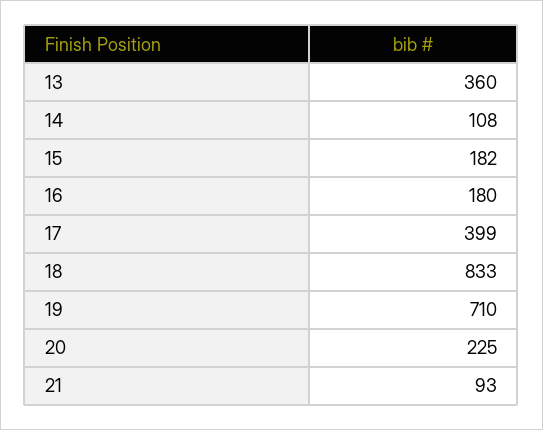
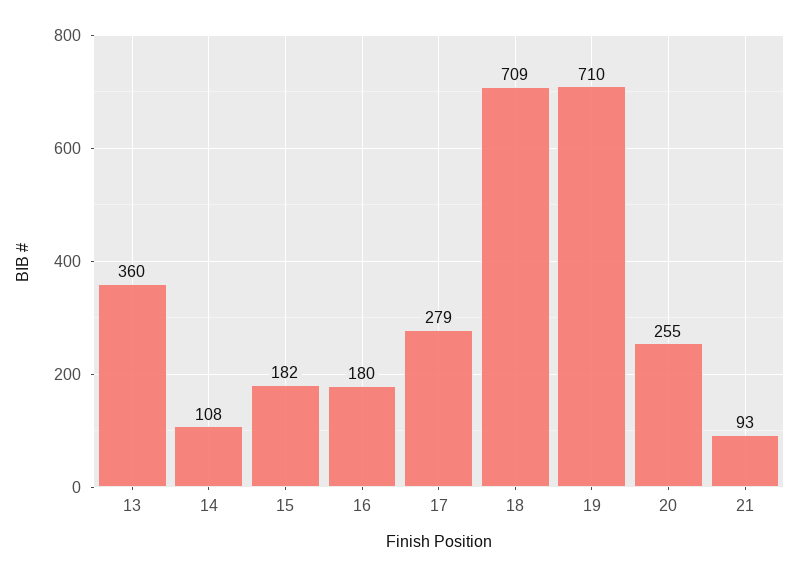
17: 399 -> 279
18: 833 -> 709
20: 225 -> 255

